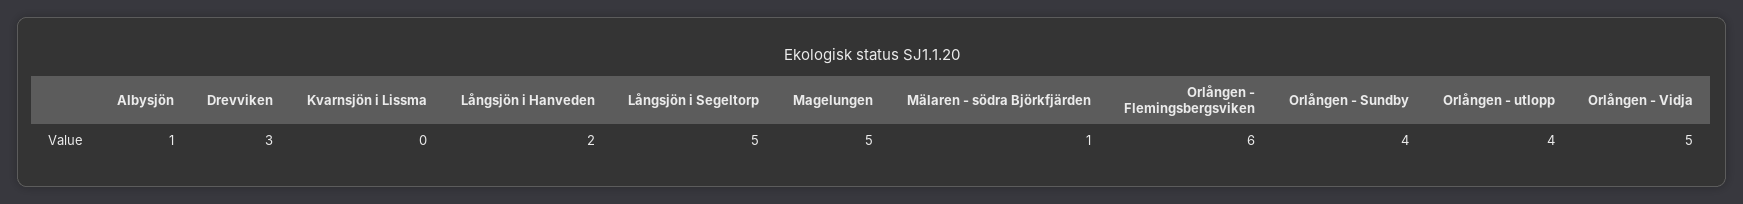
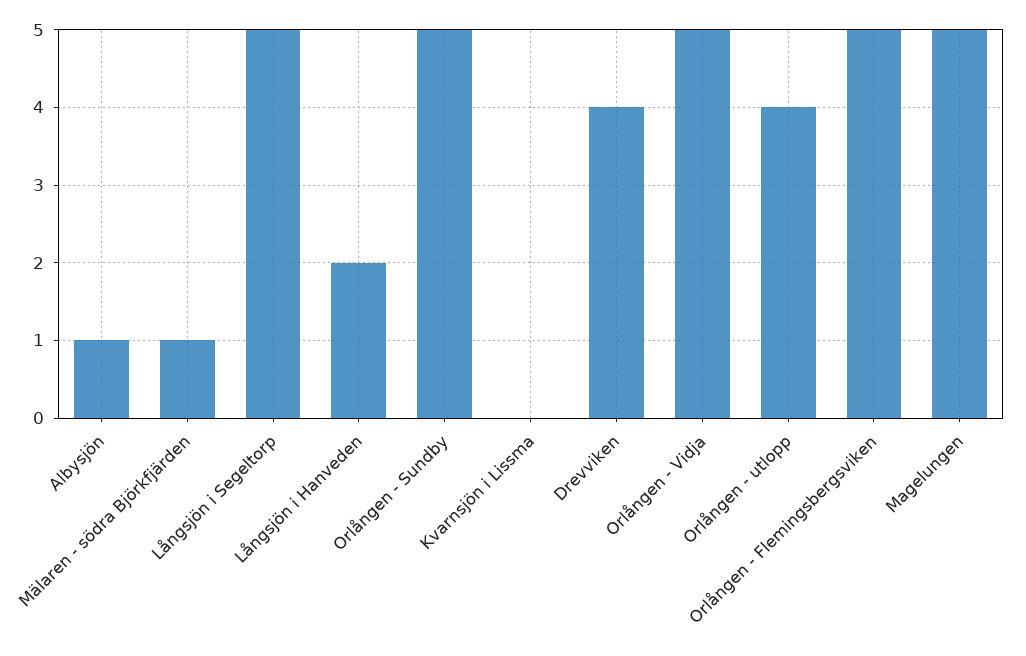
Drevviken: 3 -> 4
Orlången - Flemingsbergsviken: 6 -> 5
Orlången - Sundby: 4 -> 5

